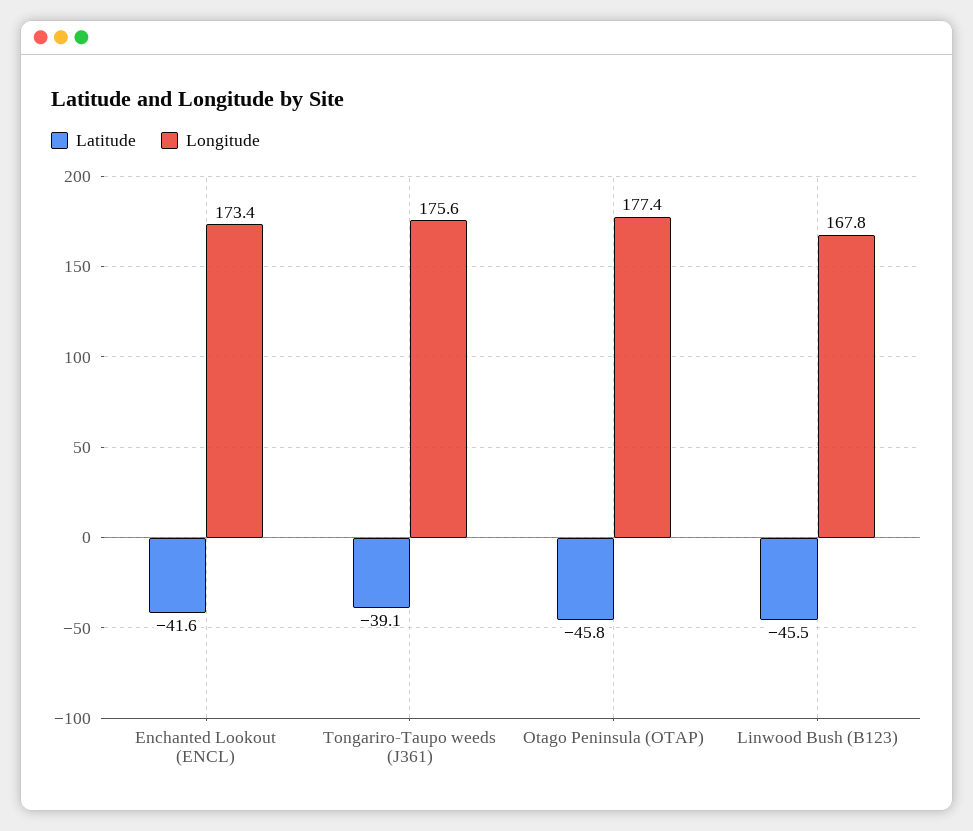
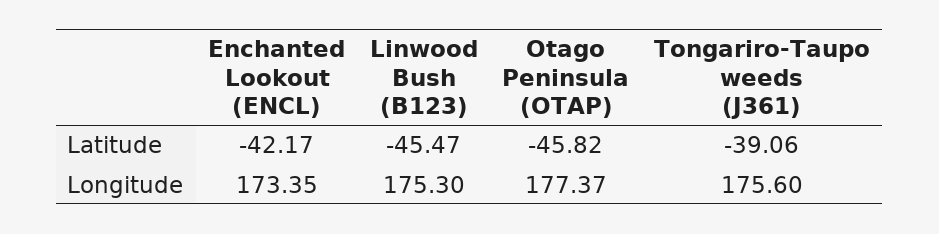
Latitude, Enchanted Lookout (ENCL): -41.6 -> -42.17
Longitude, Linwood Bush (B123): 167.8 -> 175.3

